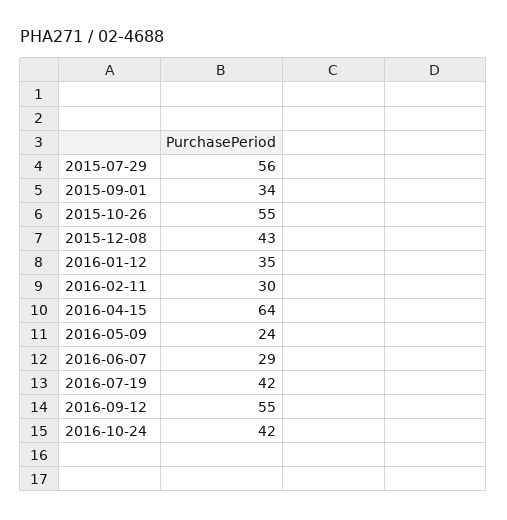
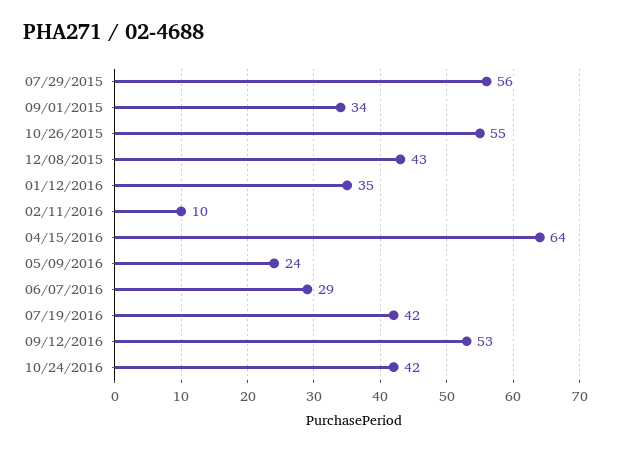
2016-02-11: 30 -> 10
2016-09-12: 55 -> 53

